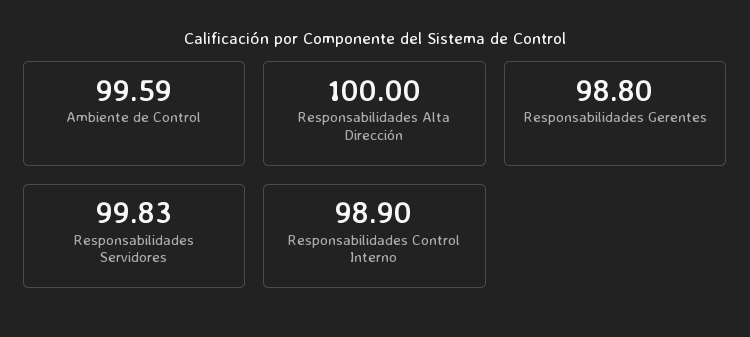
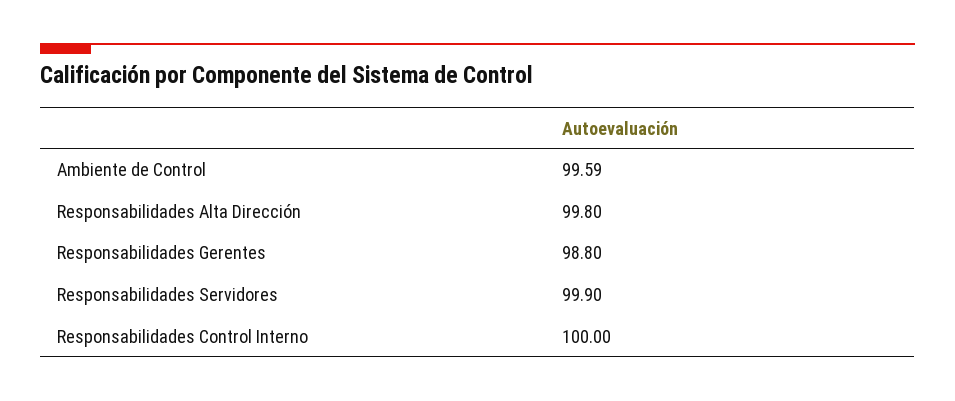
Responsabilidades Alta Dirección: 100 -> 99.8
Responsabilidades Servidores: 99.83 -> 99.9
Responsabilidades Control Interno: 98.9 -> 100

